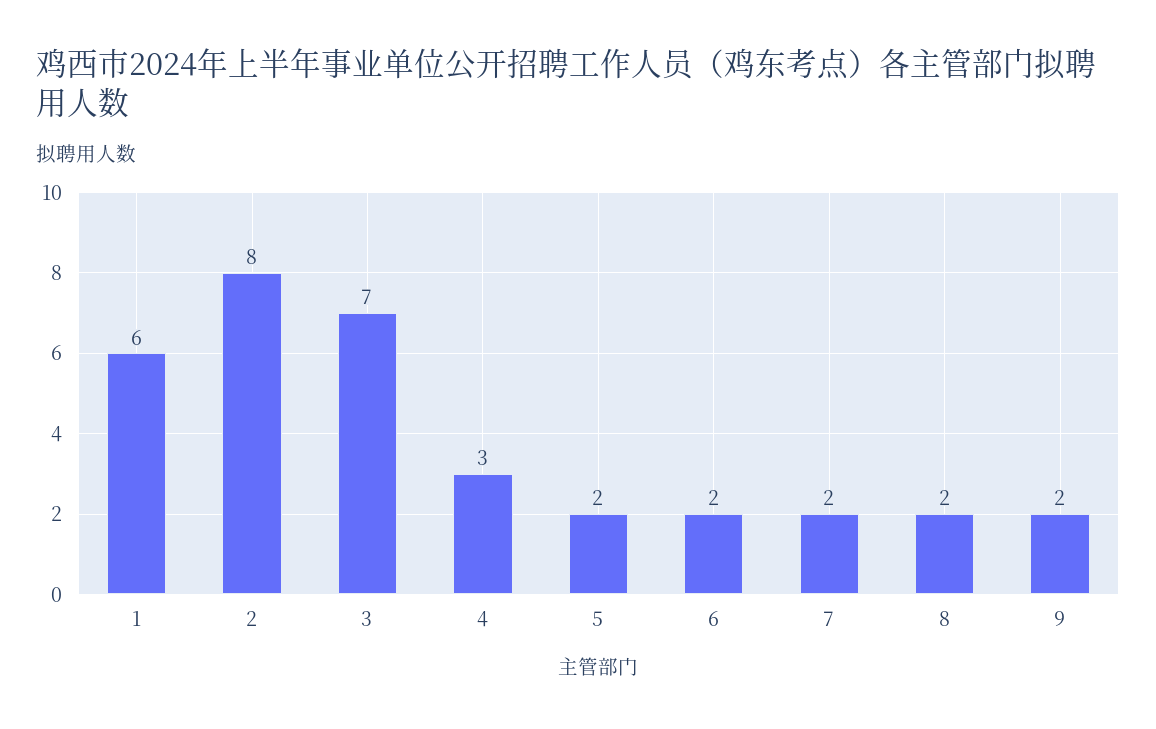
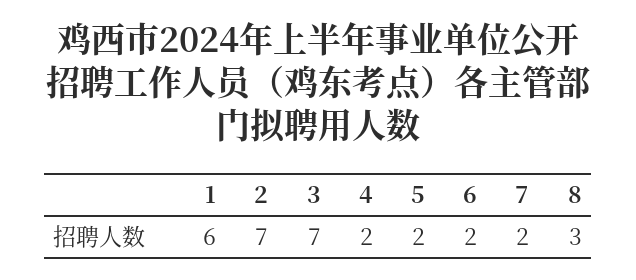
2: 8 -> 7
4: 3 -> 2
8: 2 -> 3
9: 2 -> none

